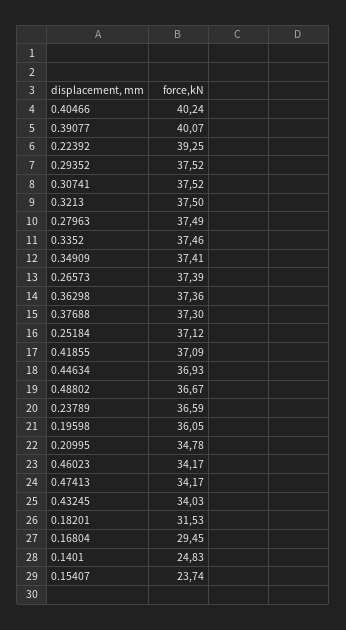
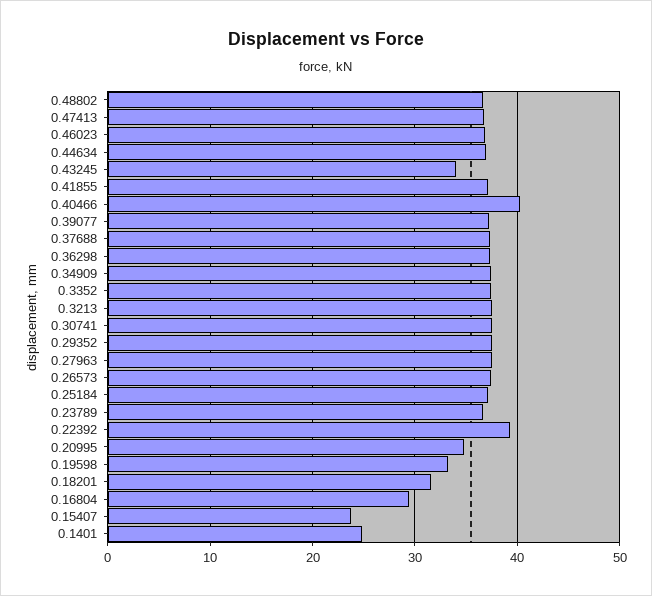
0.39077: 40.07 -> 37
0.19598: 36.05 -> 33
0.46023: 34.17 -> 37
0.47413: 34.17 -> 37

